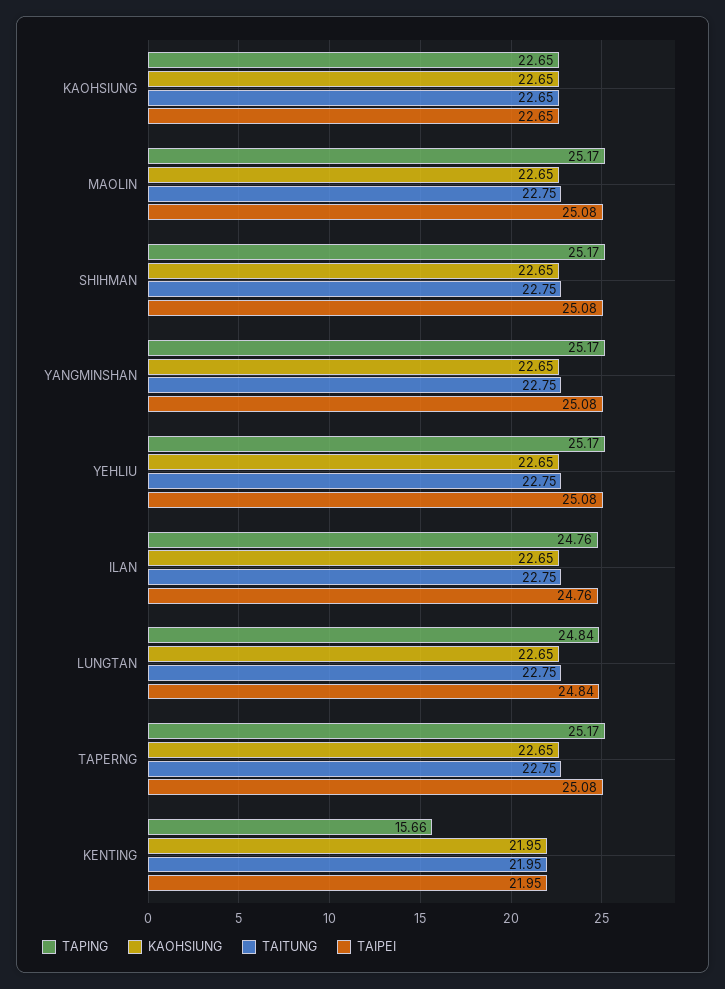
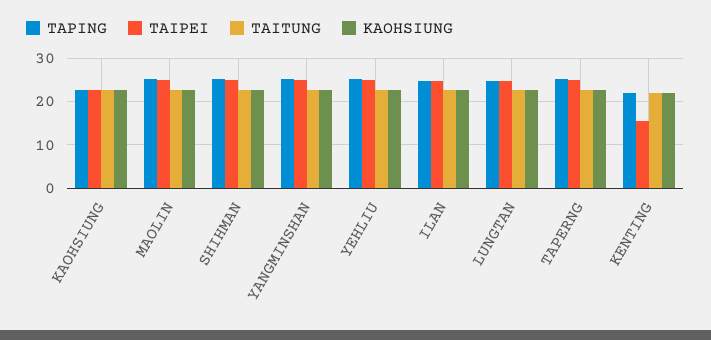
TAPING, KENTING: 15.66 -> 22
TAIPEI, KENTING: 21.95 -> 16

